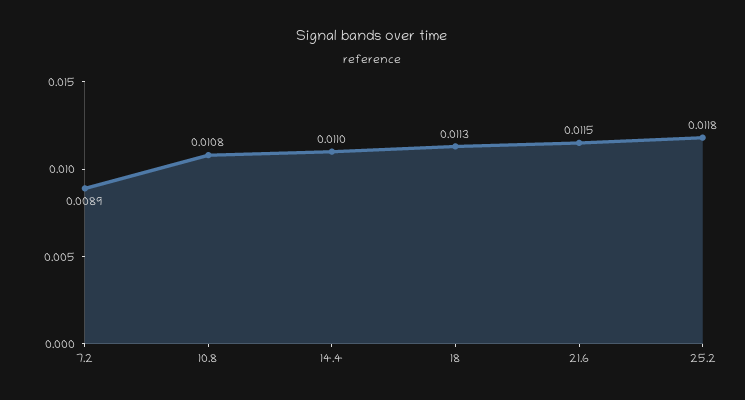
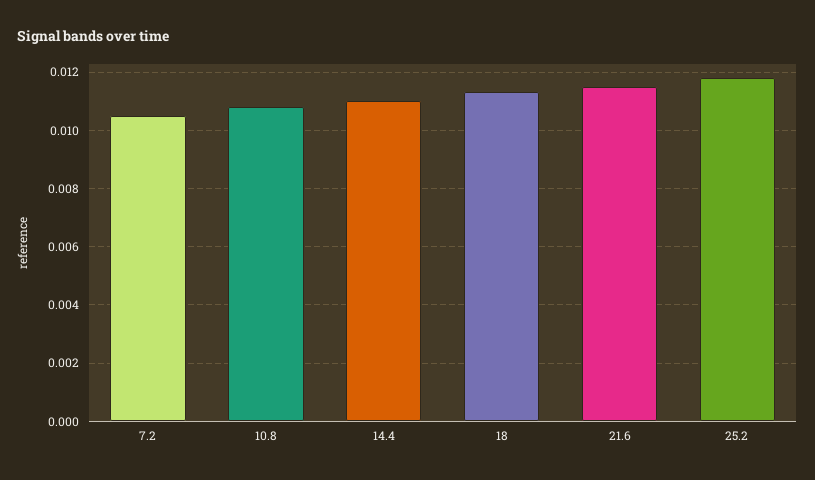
7.2: 0.0089 -> 0.0105

